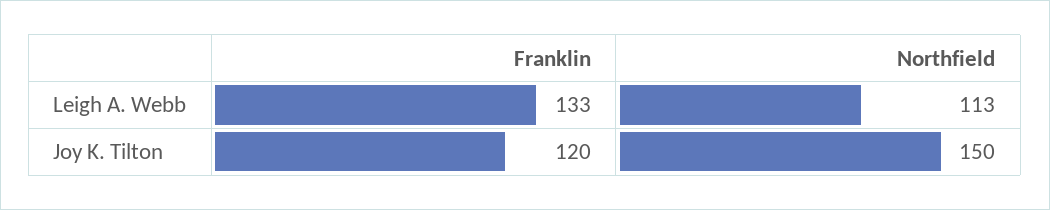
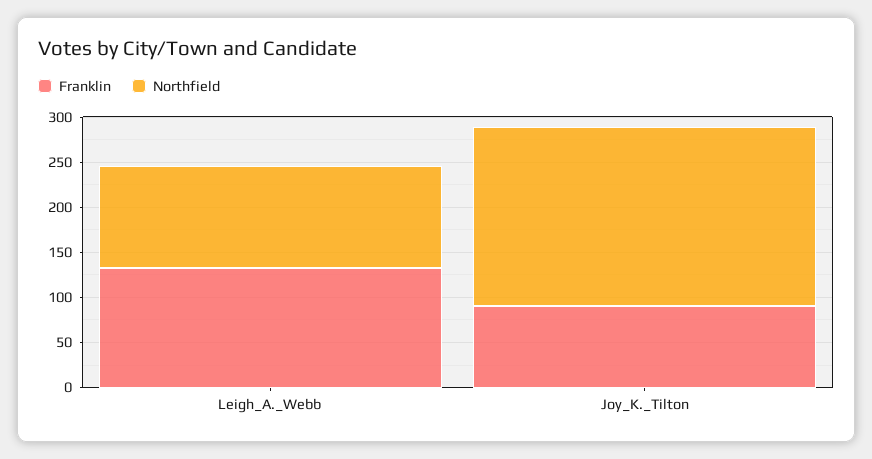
Franklin, Joy K. Tilton: 120 -> 90
Northfield, Joy K. Tilton: 150 -> 200

